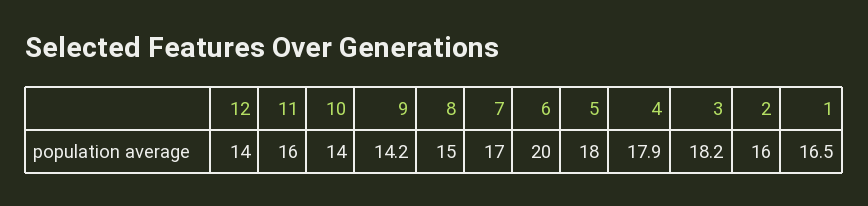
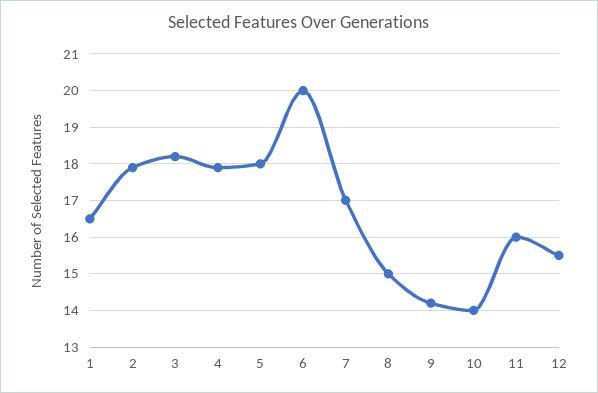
12: 14 -> 15.5
2: 16 -> 18

